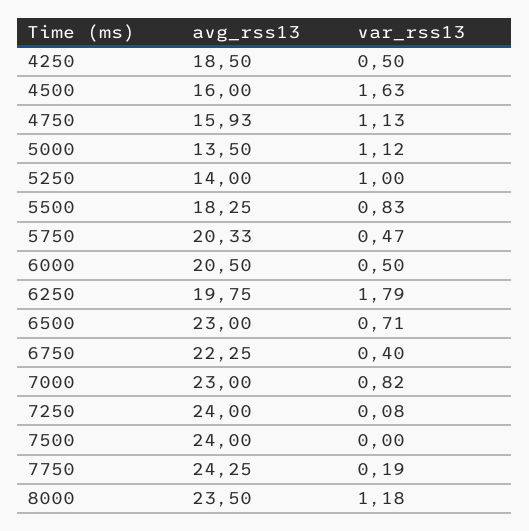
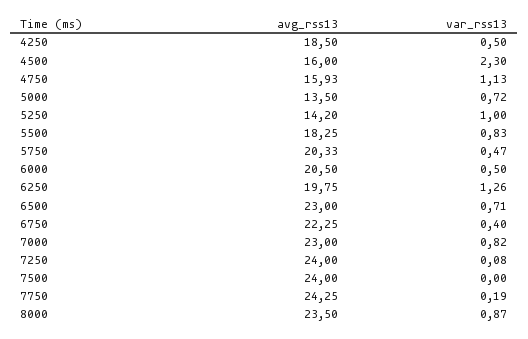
var_rss13, 4500: 1.63 -> 2.3
var_rss13, 5000: 1.12 -> 0.72
avg_rss13, 5250: 14 -> 14.2
var_rss13, 6250: 1.79 -> 1.26
var_rss13, 8000: 1.18 -> 0.87

